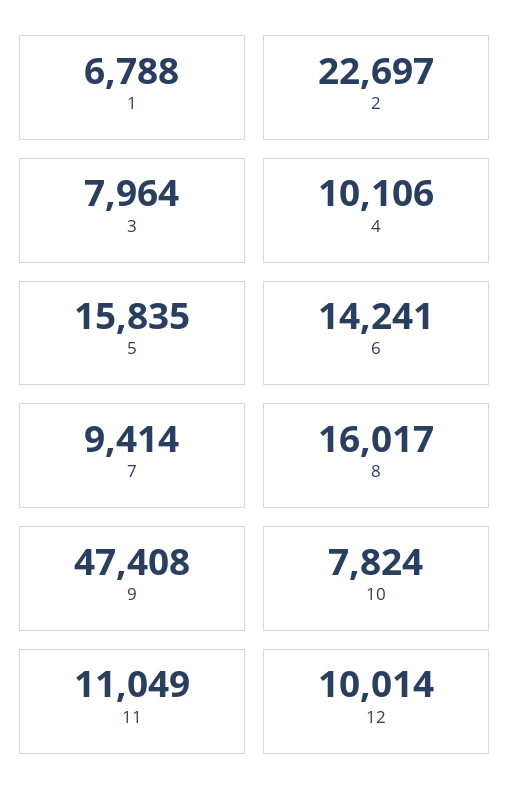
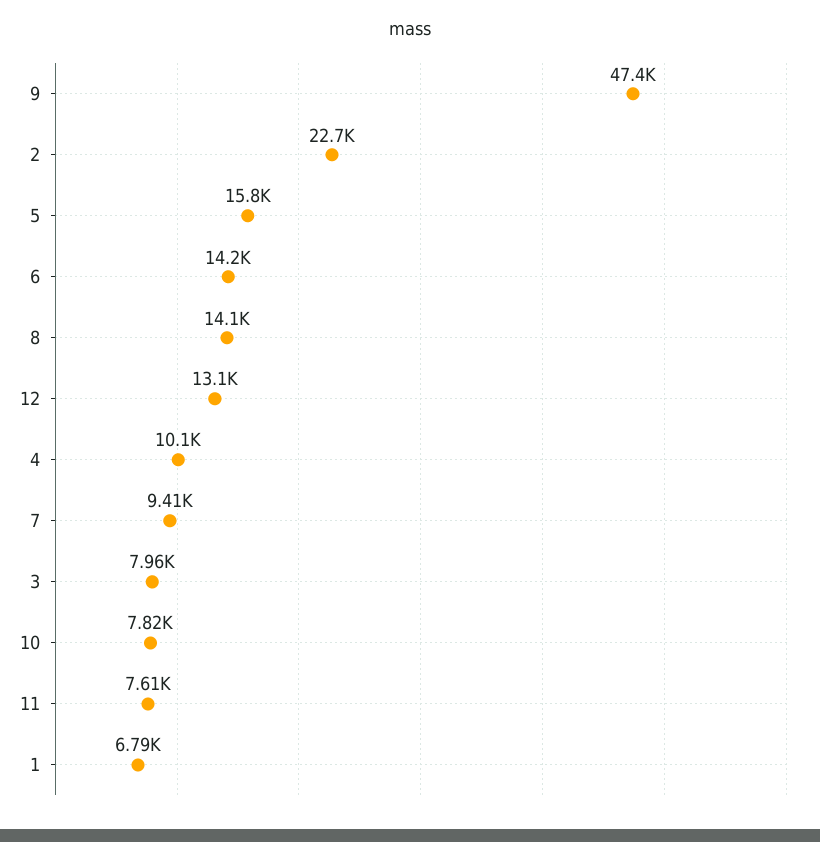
8: 16017 -> 14100
11: 11049 -> 7610
12: 10014 -> 13100

